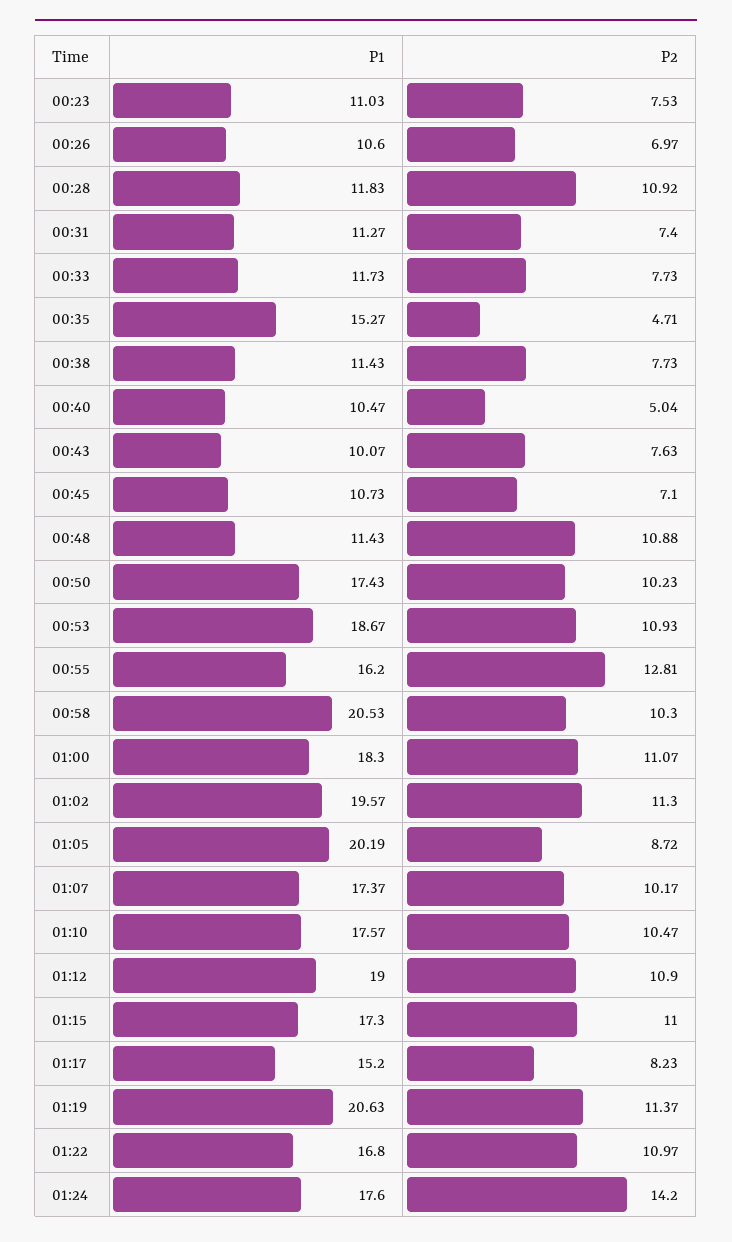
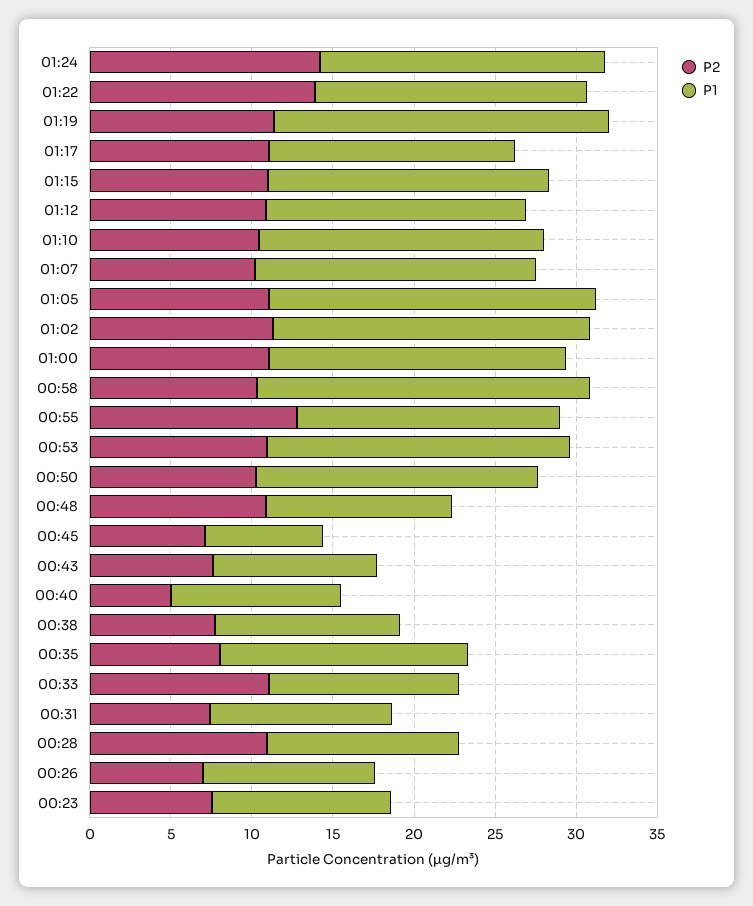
P2, 00:33: 7.73 -> 11
P2, 00:35: 4.71 -> 8
P1, 00:45: 10.73 -> 7
P2, 01:05: 8.72 -> 11
P1, 01:12: 19 -> 16
P2, 01:17: 8.23 -> 11
P2, 01:22: 10.97 -> 14

